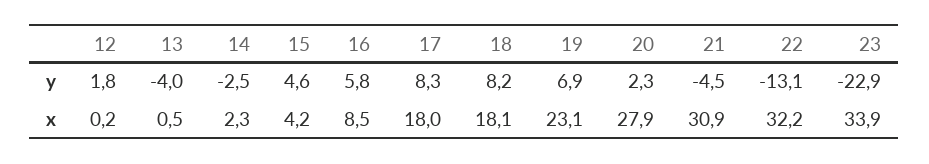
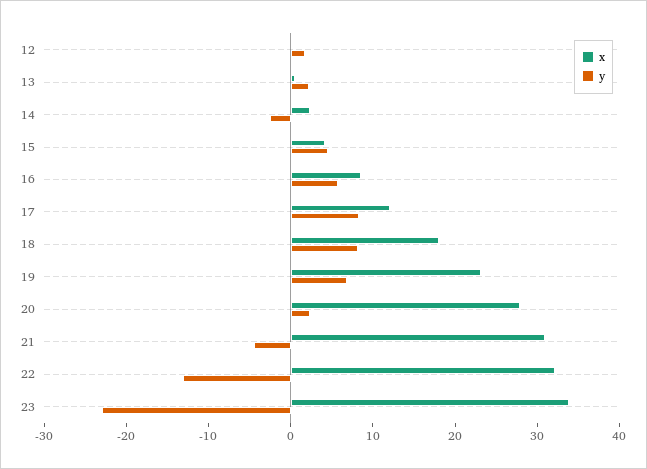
y, 13: -4 -> 2
x, 17: 18 -> 12

